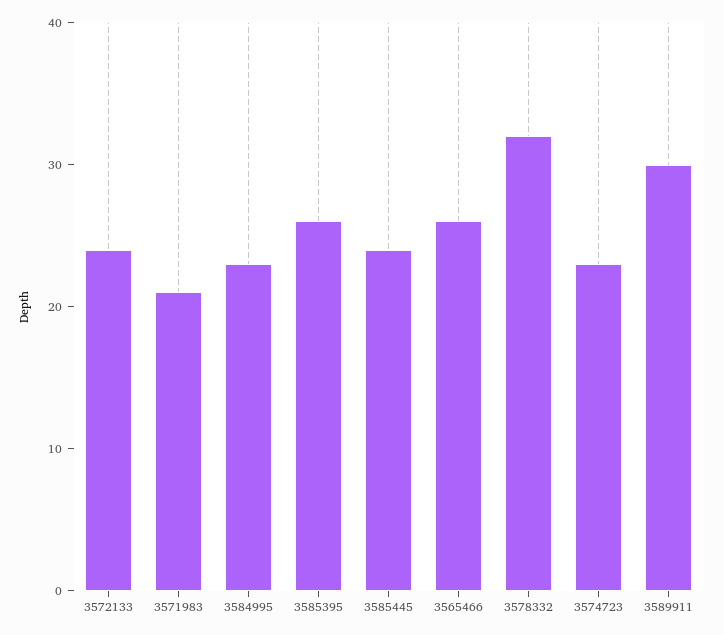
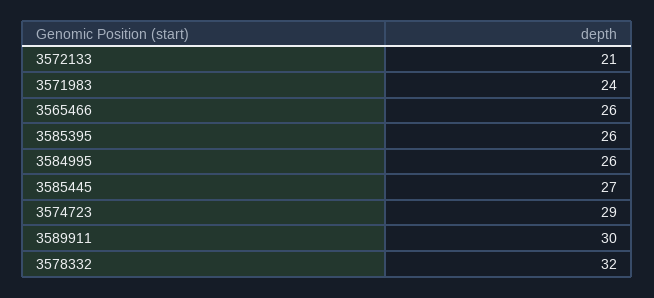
3572133: 24 -> 21
3571983: 21 -> 24
3584995: 23 -> 26
3585445: 24 -> 27
3574723: 23 -> 29

